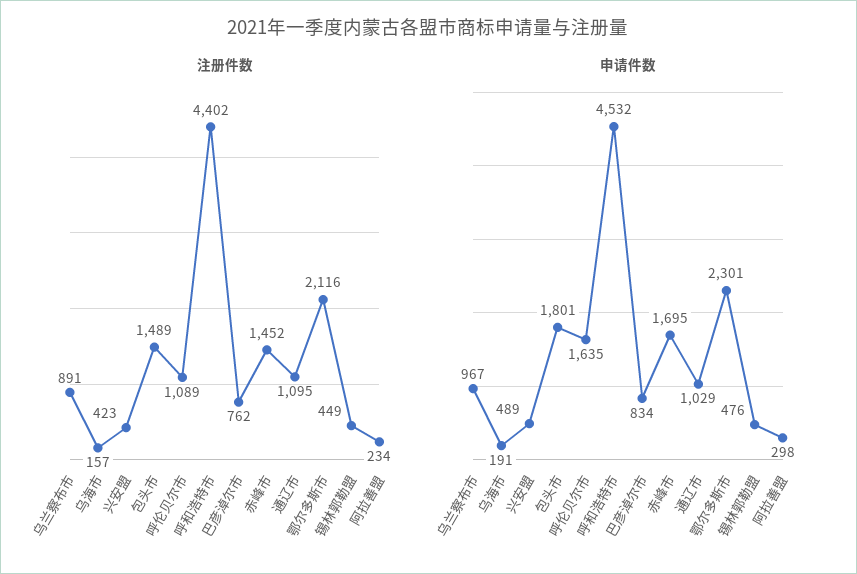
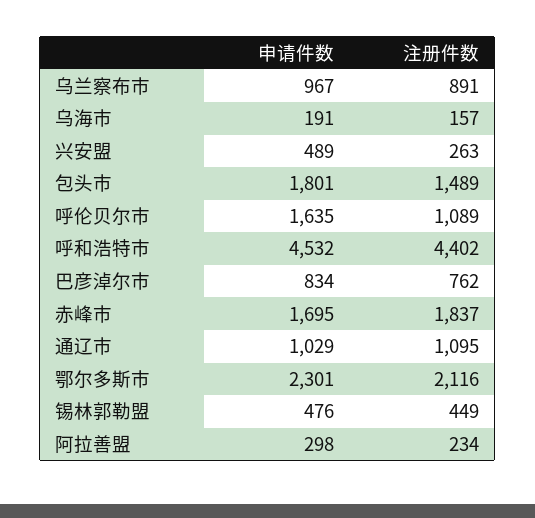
注册件数, 兴安盟: 423 -> 263
注册件数, 赤峰市: 1452 -> 1837

